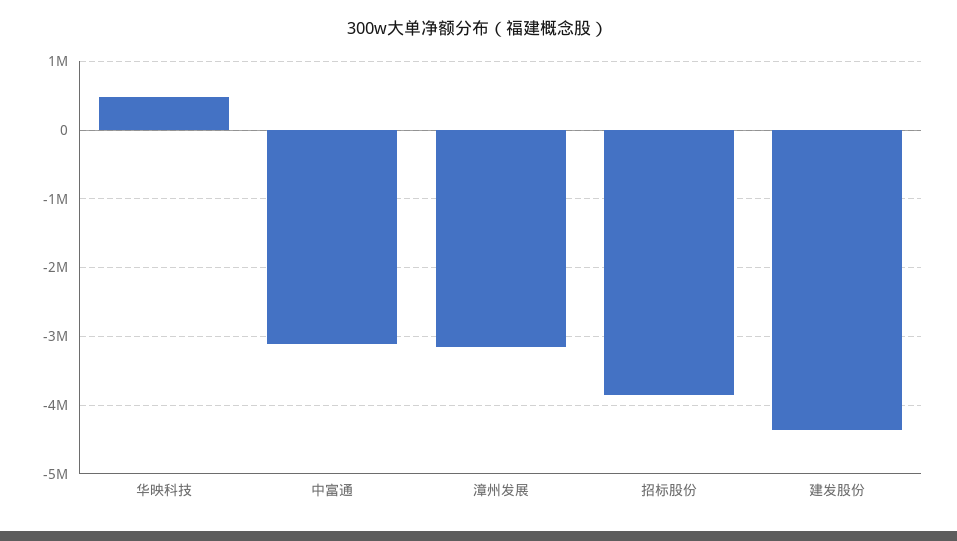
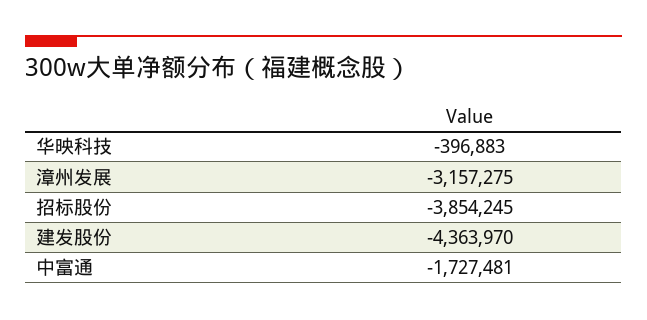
华映科技: 500000 -> -396883
中富通: -3100000 -> -1727481

